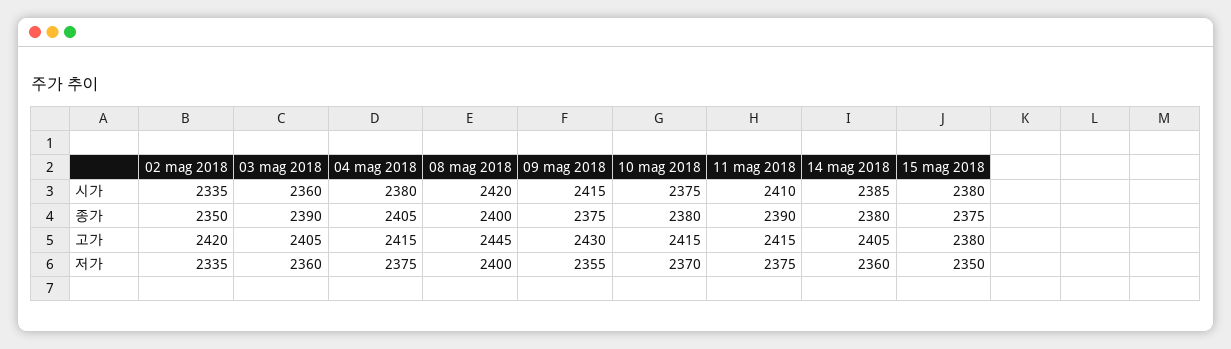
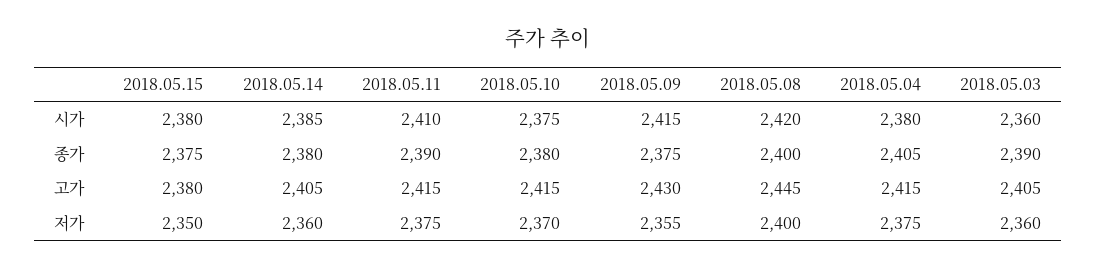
02 mag 2018, 시가: 2335 -> none
02 mag 2018, 종가: 2350 -> none
02 mag 2018, 고가: 2420 -> none
02 mag 2018, 저가: 2335 -> none

